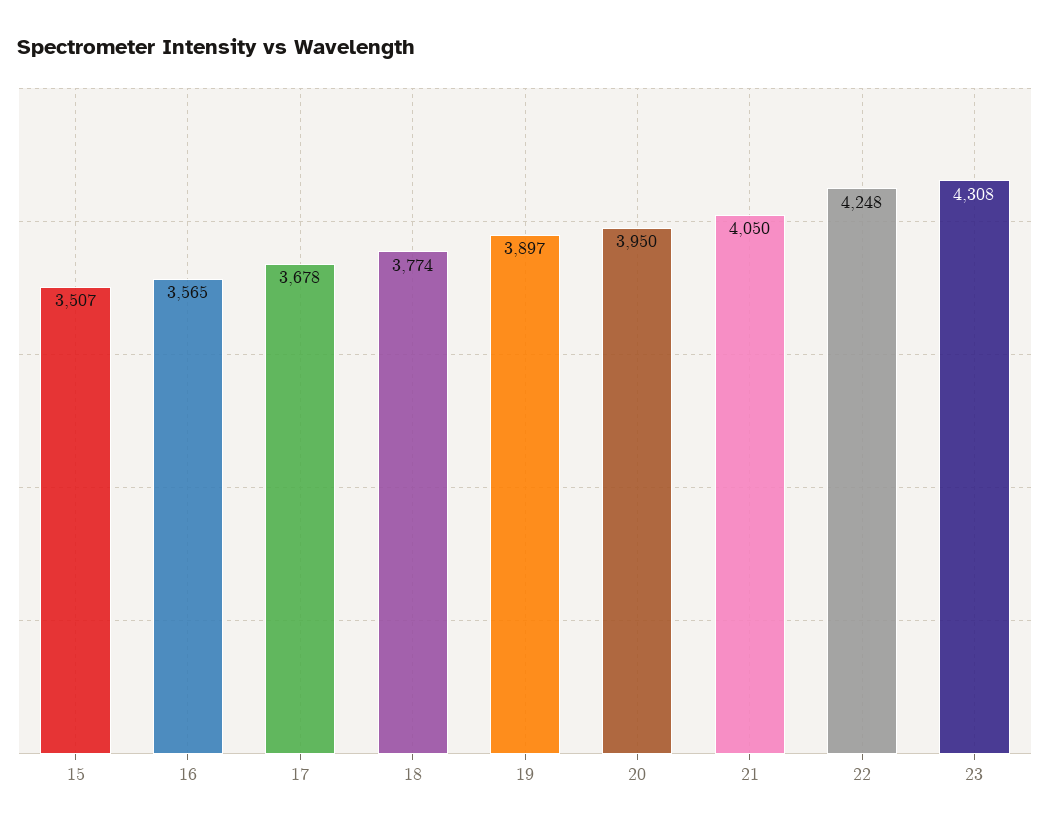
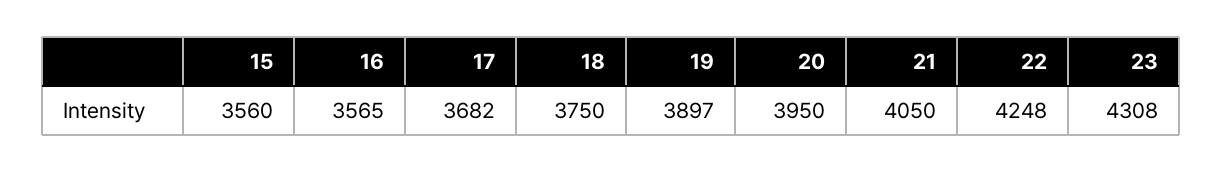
15: 3507 -> 3560
17: 3678 -> 3682
18: 3774 -> 3750

